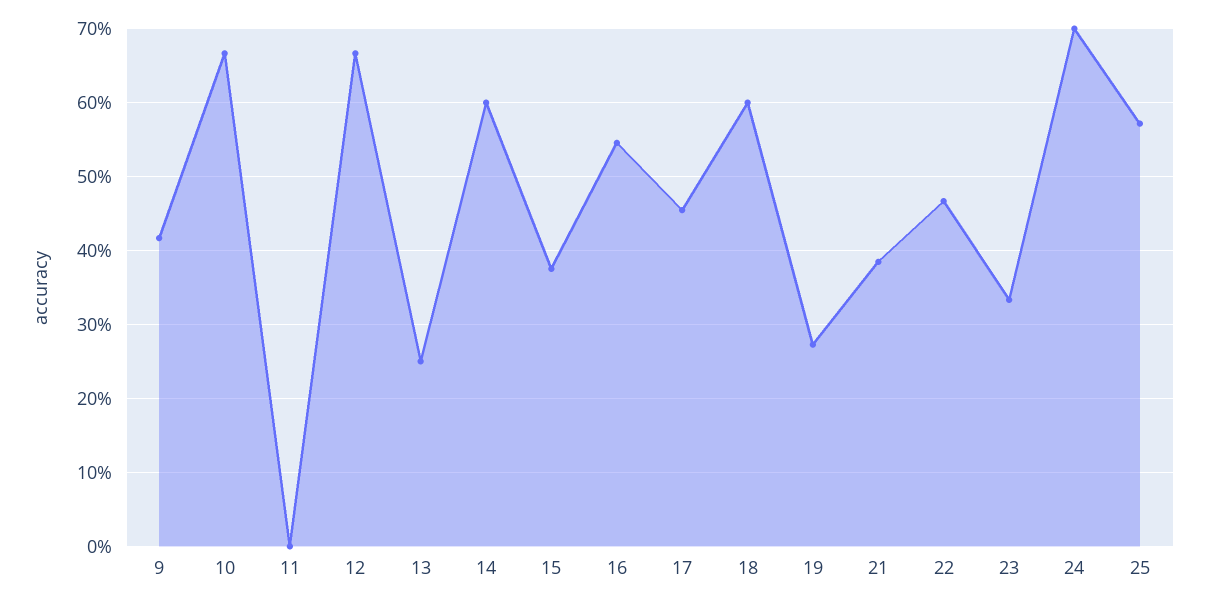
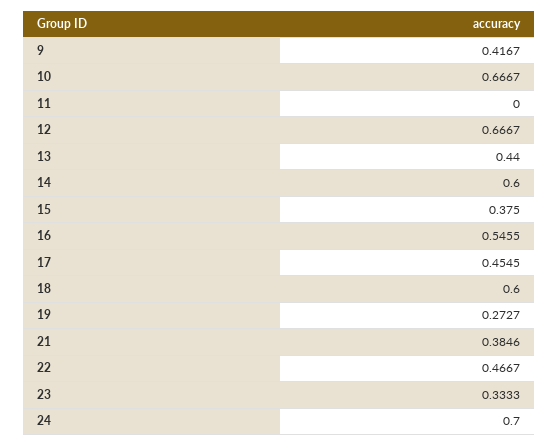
13: 0.25 -> 0.44
25: 0.57 -> none

